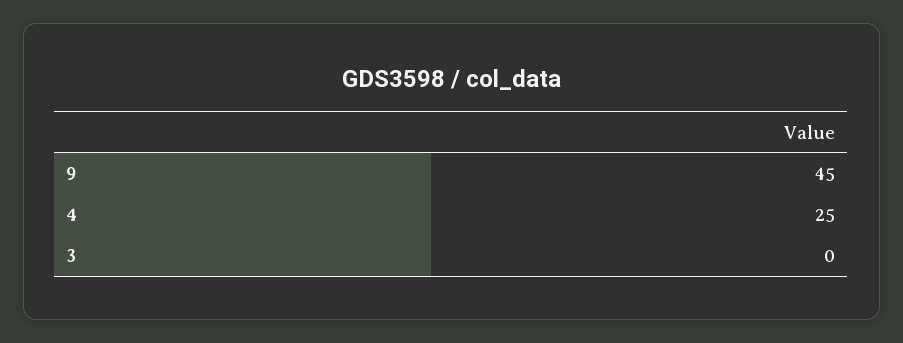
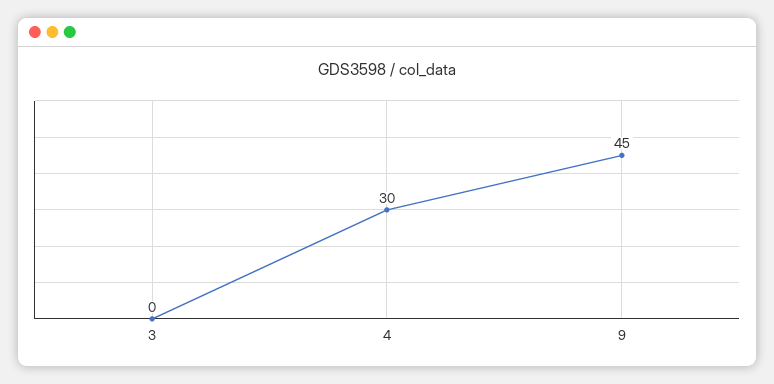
4: 25 -> 30

